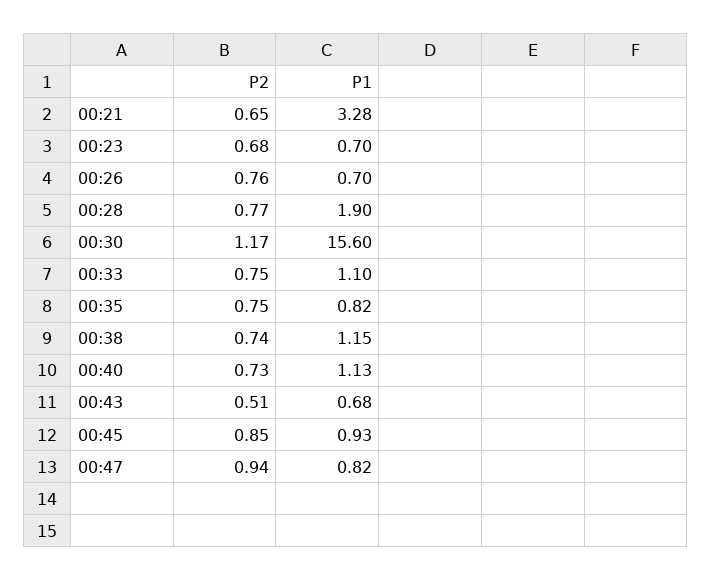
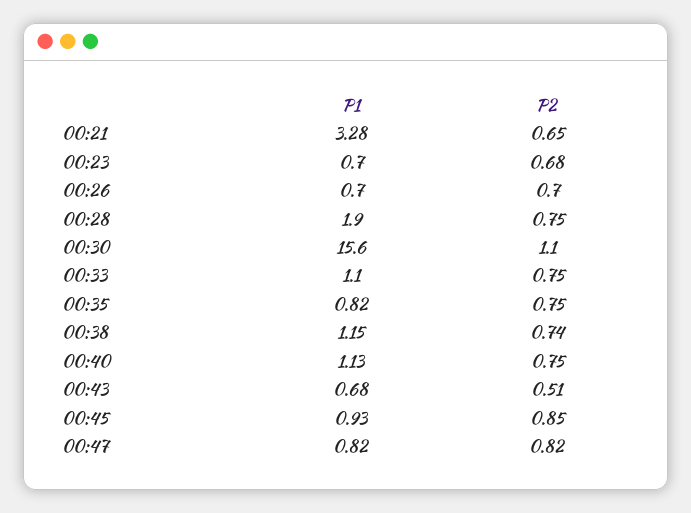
P2, 00:26: 0.76 -> 0.7
P2, 00:28: 0.77 -> 0.75
P2, 00:30: 1.17 -> 1.1
P2, 00:40: 0.73 -> 0.75
P2, 00:47: 0.94 -> 0.82

